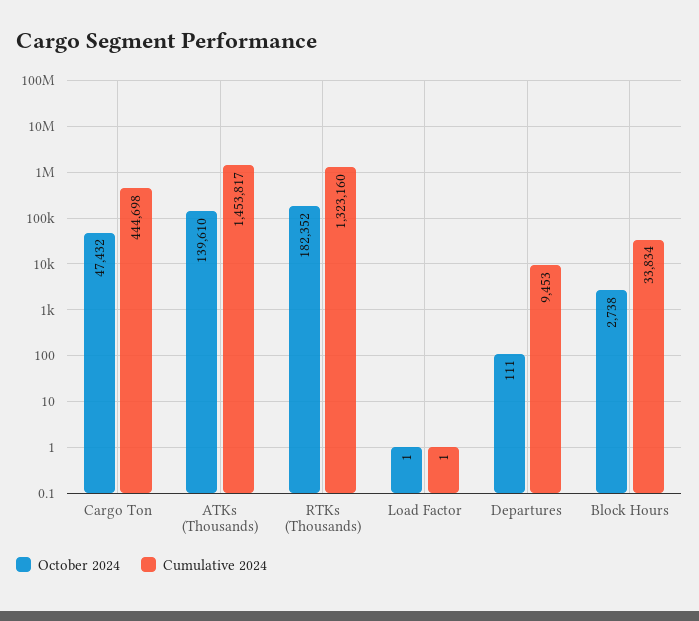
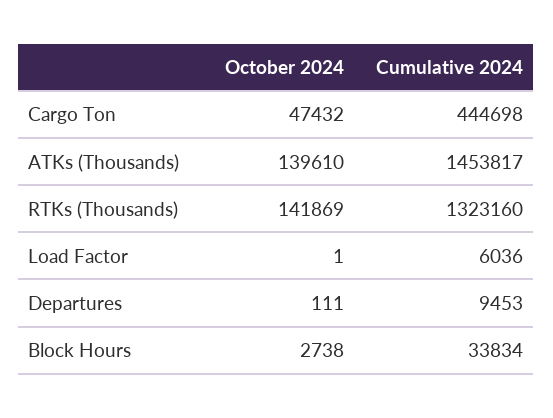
October 2024, RTKs (Thousands): 182352 -> 141869
Cumulative 2024, Load Factor: 1 -> 6036

